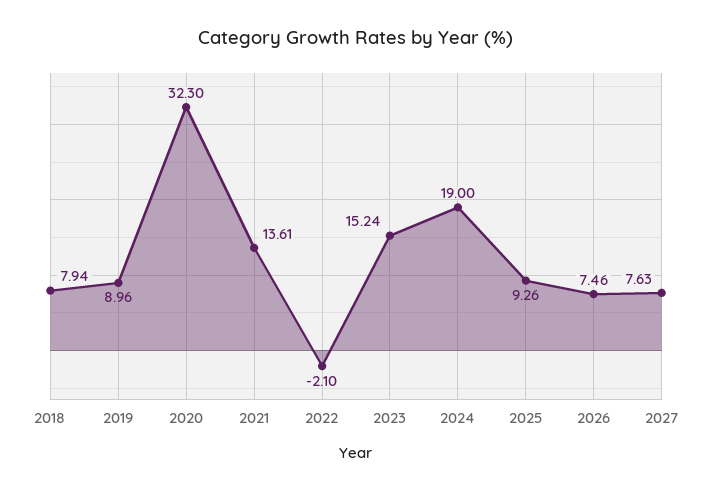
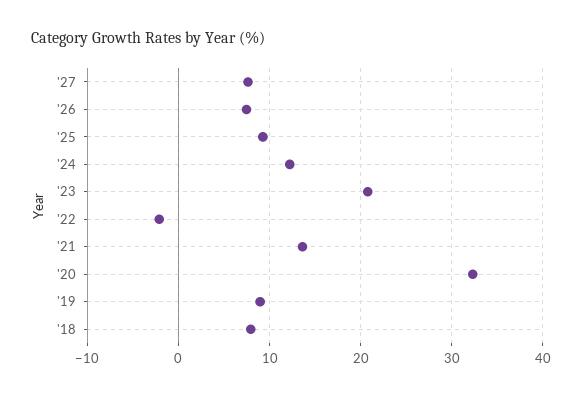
2023: 15.24 -> 21
2024: 19 -> 12

